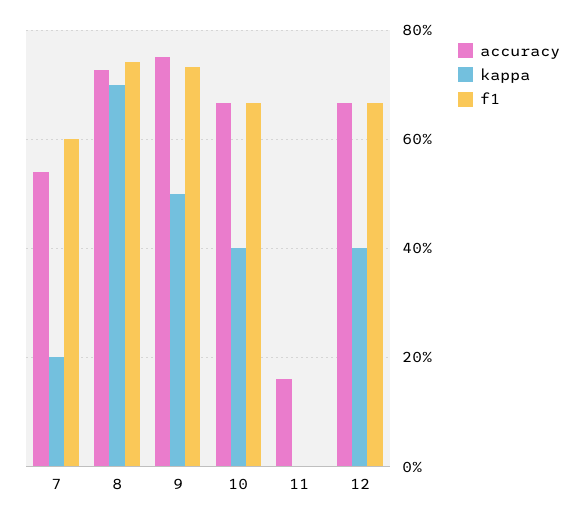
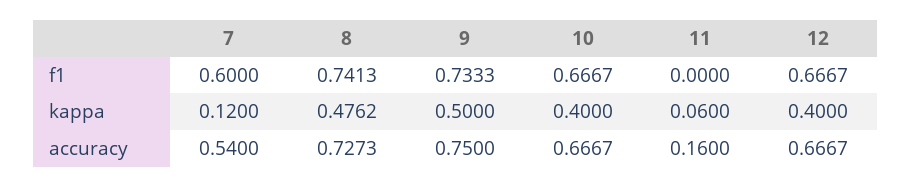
kappa, 7: 0.2 -> 0.12
kappa, 8: 0.7 -> 0.4762
kappa, 11: 0 -> 0.06

